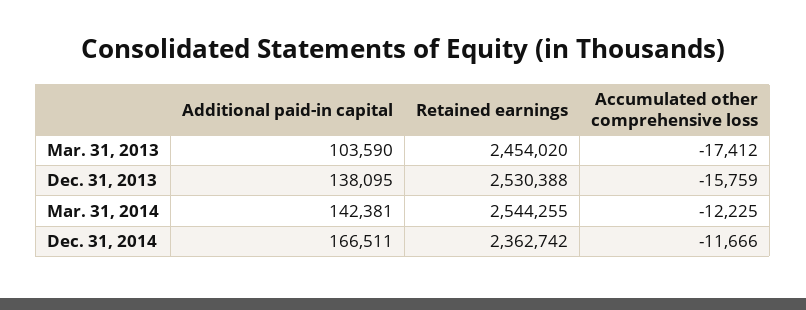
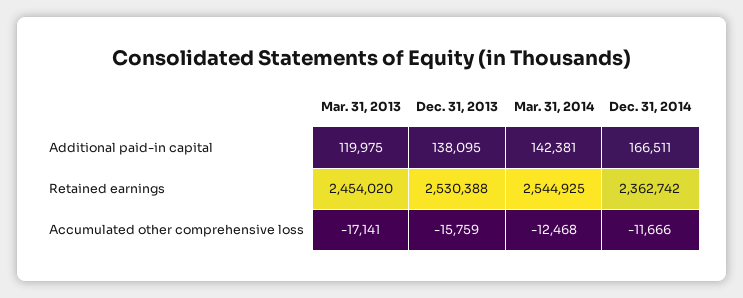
Additional paid-in capital, Mar. 31, 2013: 103590 -> 119975
Accumulated other comprehensive loss, Mar. 31, 2013: -17412 -> -17141
Retained earnings, Mar. 31, 2014: 2544255 -> 2544925
Accumulated other comprehensive loss, Mar. 31, 2014: -12225 -> -12468

